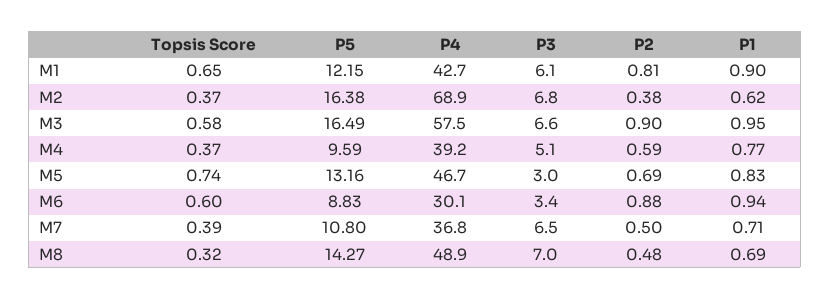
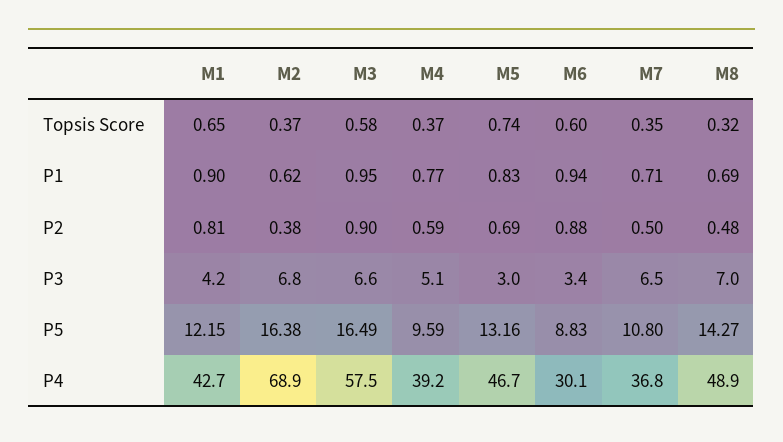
P3, M1: 6.1 -> 4.2
Topsis Score, M7: 0.39 -> 0.35

